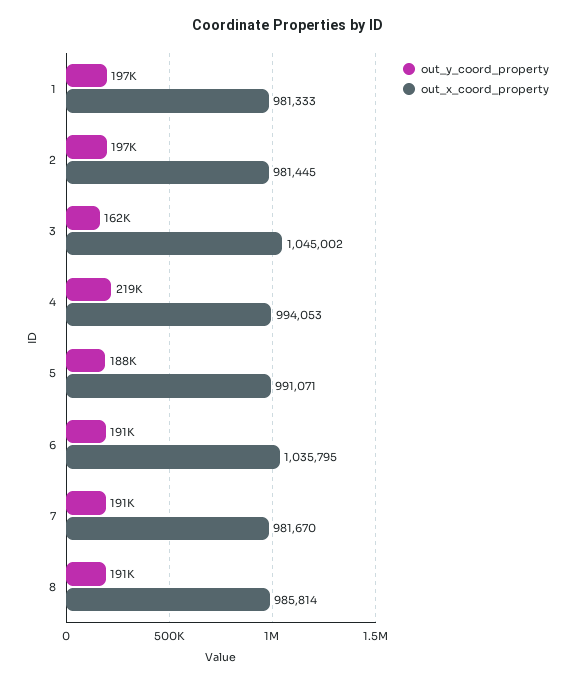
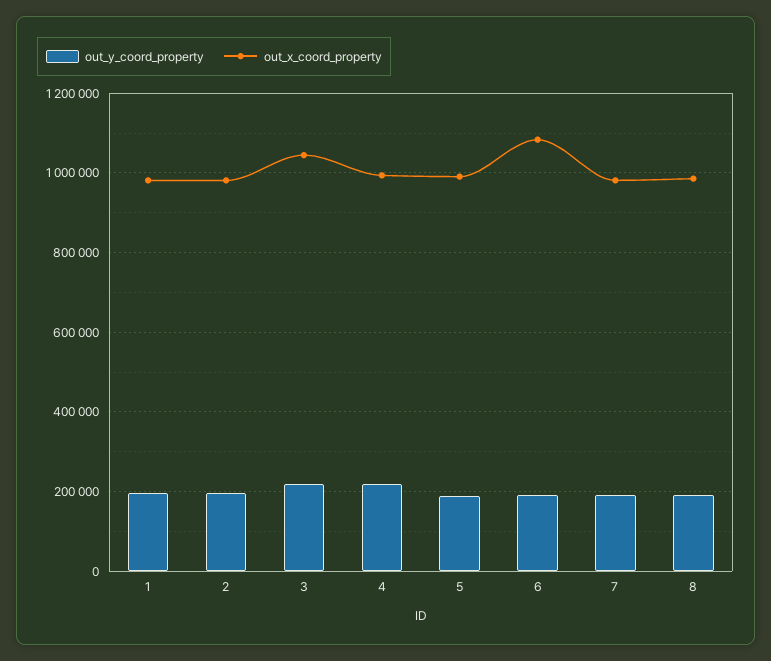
out_y_coord_property, 3: 162000 -> 220000
out_x_coord_property, 6: 1035795 -> 1080000

